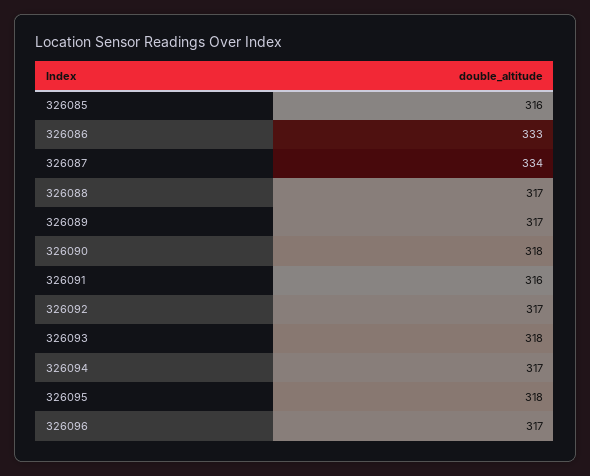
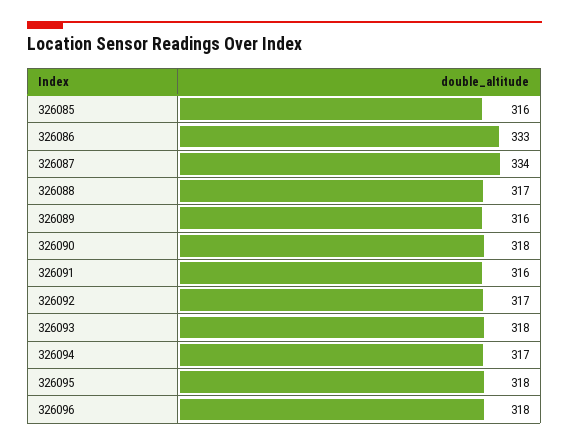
326089: 317 -> 316
326096: 317 -> 318

